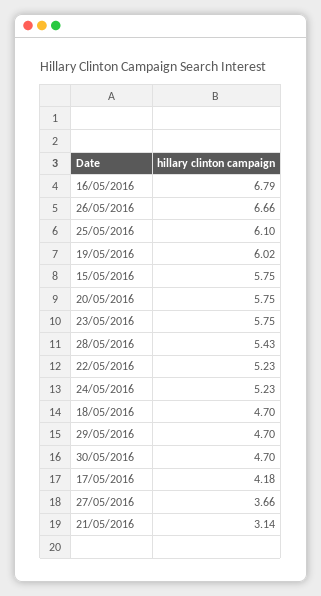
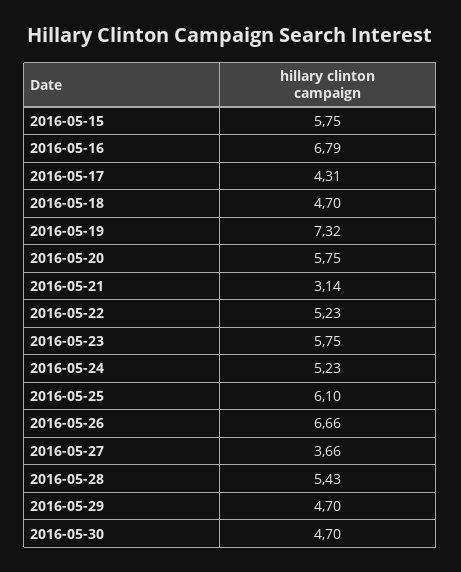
19/05/2016: 6.02 -> 7.32
17/05/2016: 4.18 -> 4.31

